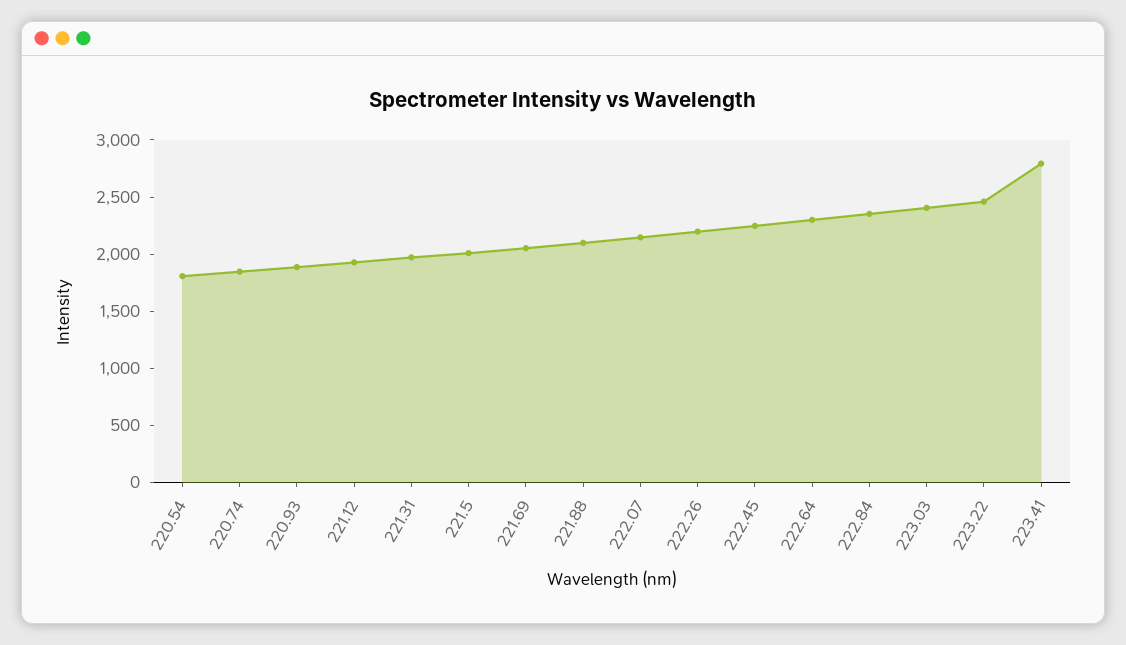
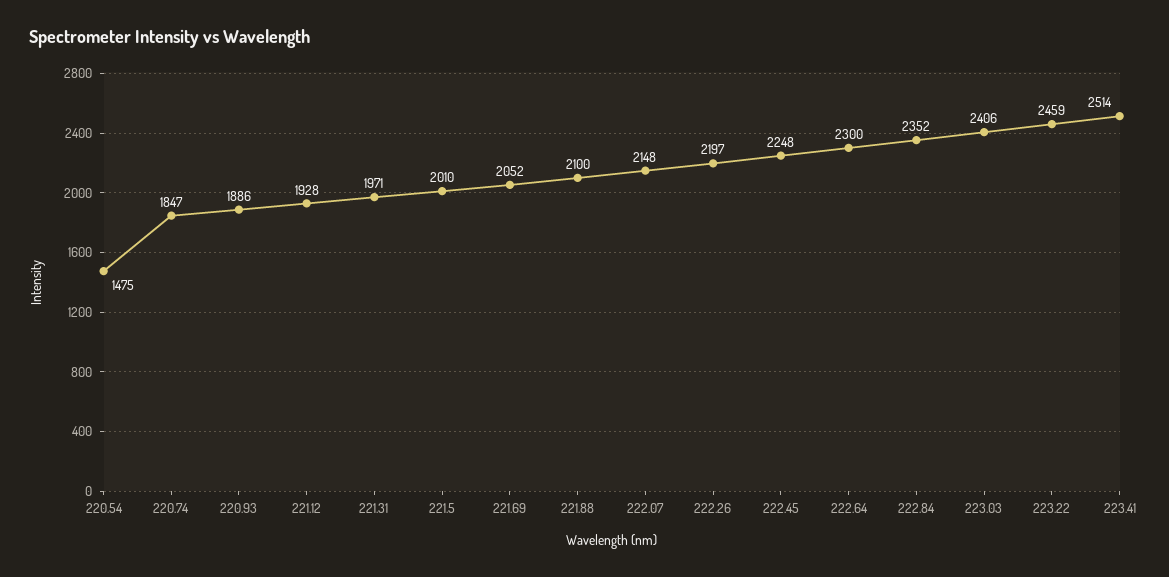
220.54: 1800 -> 1475
223.41: 2800 -> 2514

